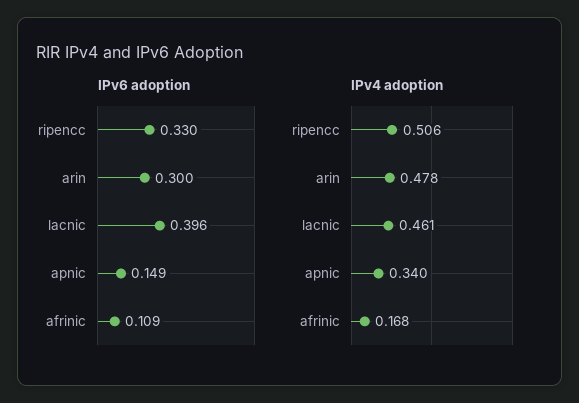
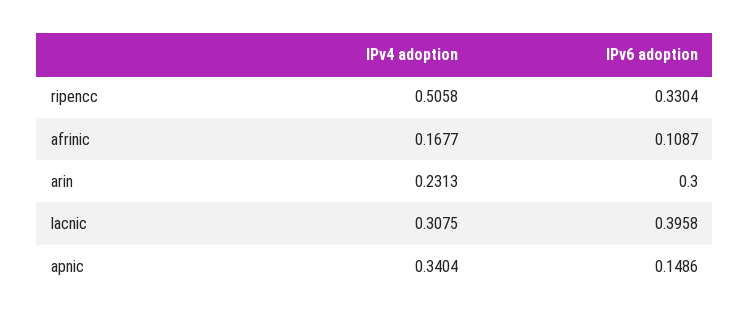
IPv4 adoption, arin: 0.478 -> 0.2313
IPv4 adoption, lacnic: 0.461 -> 0.3075

